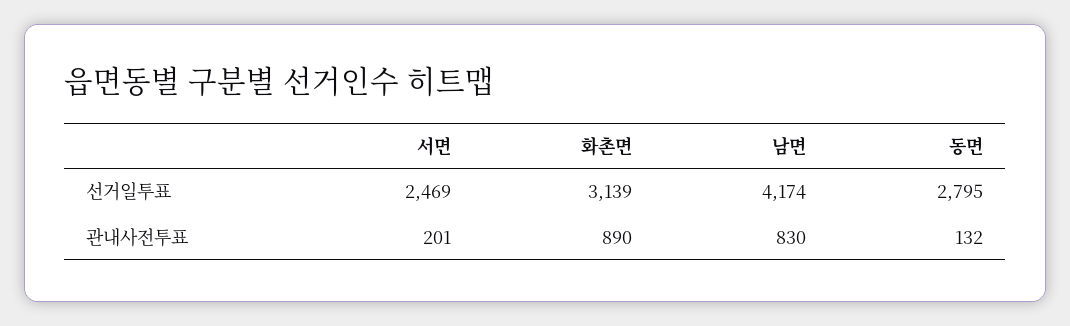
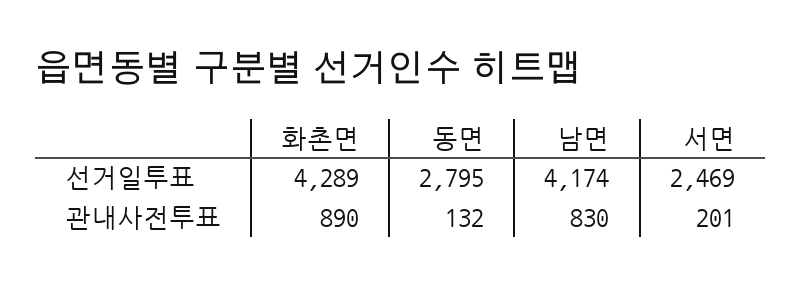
화촌면, 선거일투표: 3139 -> 4289

